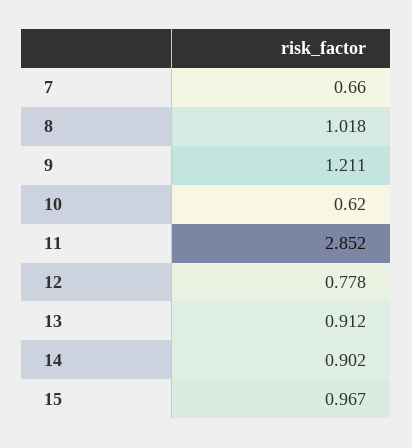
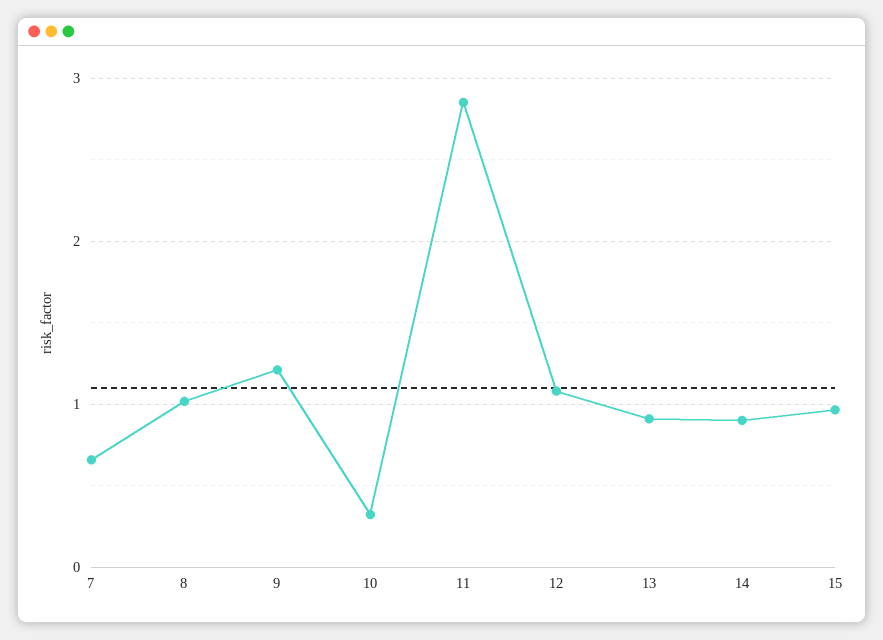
10: 0.62 -> 0.3
12: 0.778 -> 1.1

